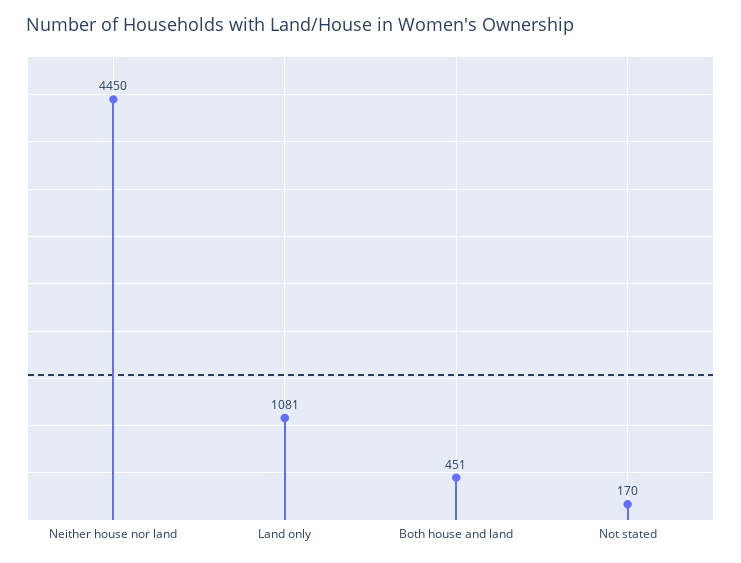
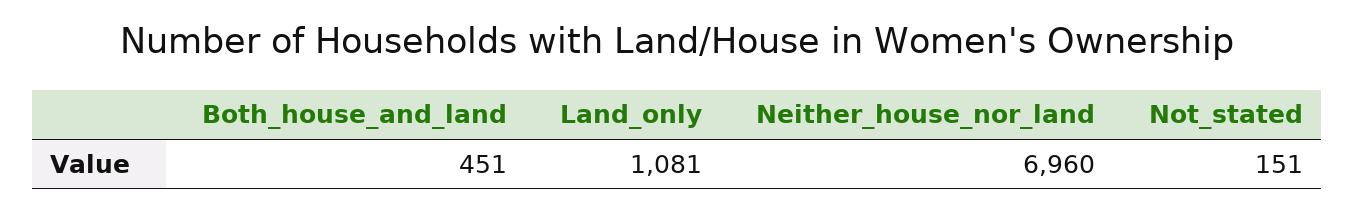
Neither house nor land: 4450 -> 6960
Not stated: 170 -> 151

